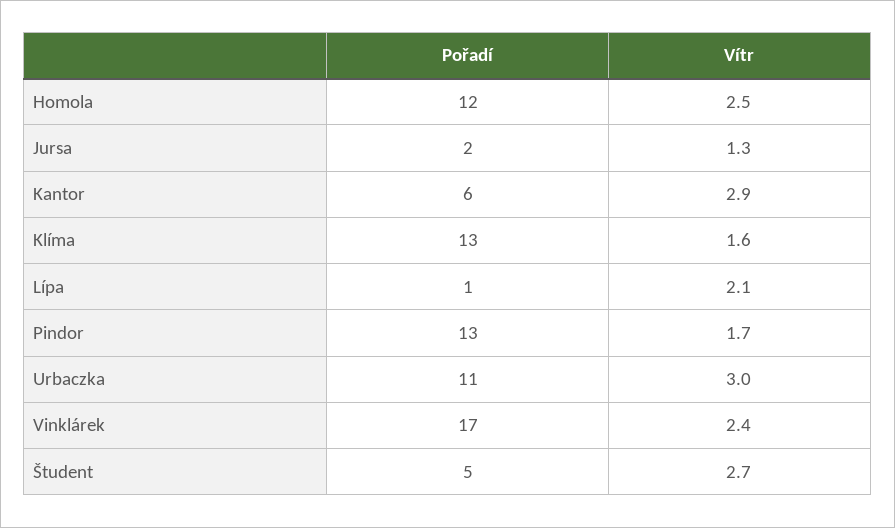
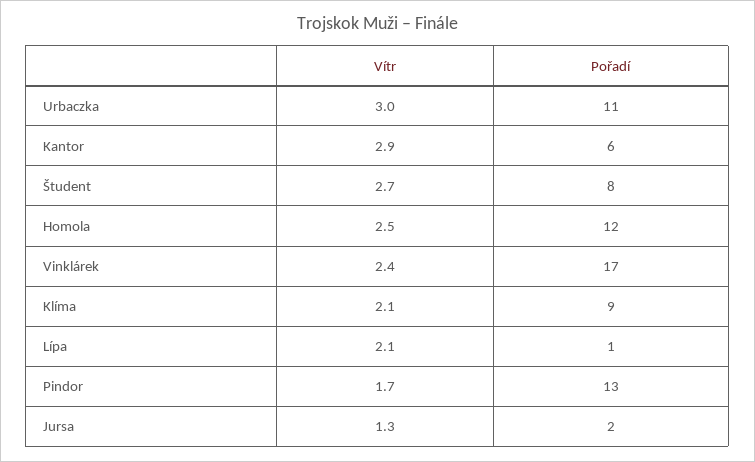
Pořadí, Klíma: 13 -> 9
Vítr, Klíma: 1.6 -> 2.1
Pořadí, Študent: 5 -> 8

